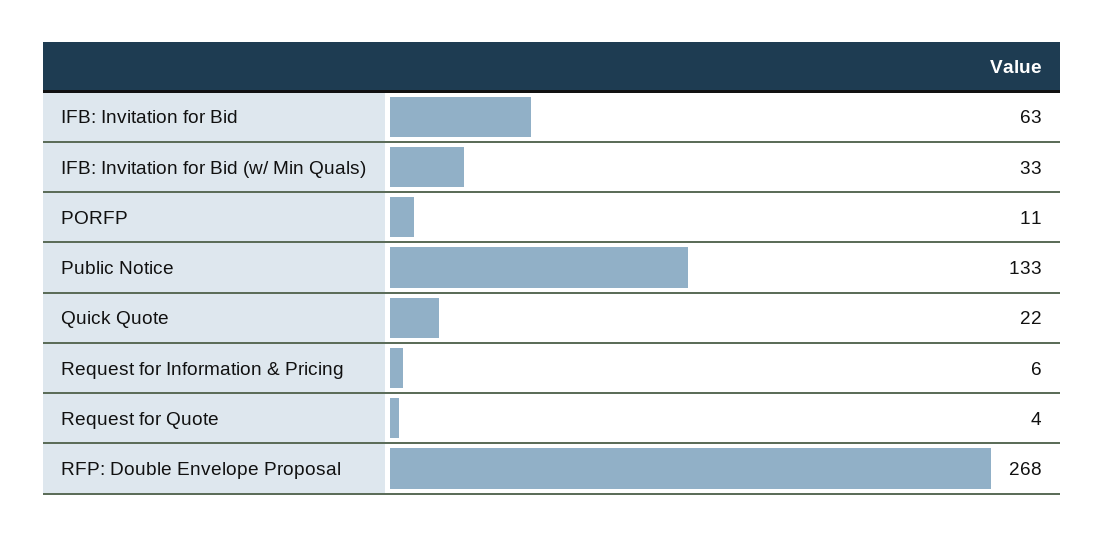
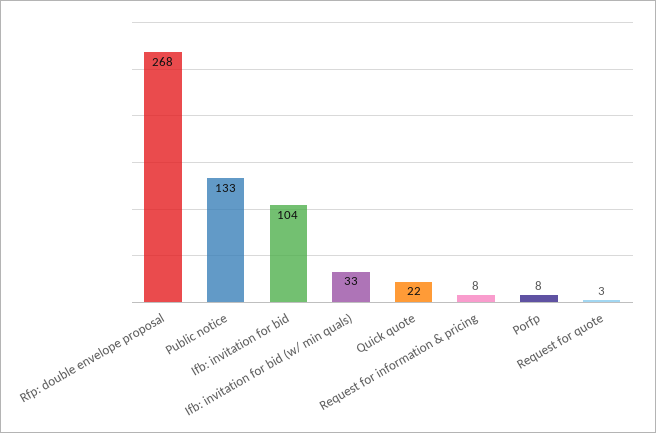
IFB: Invitation for Bid: 63 -> 104
PORFP: 11 -> 8
Request for Information & Pricing: 6 -> 8
Request for Quote: 4 -> 3

